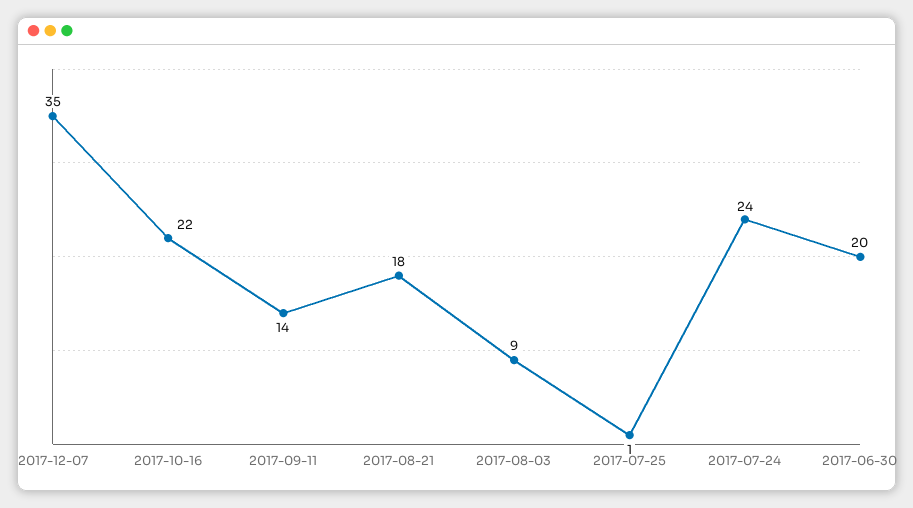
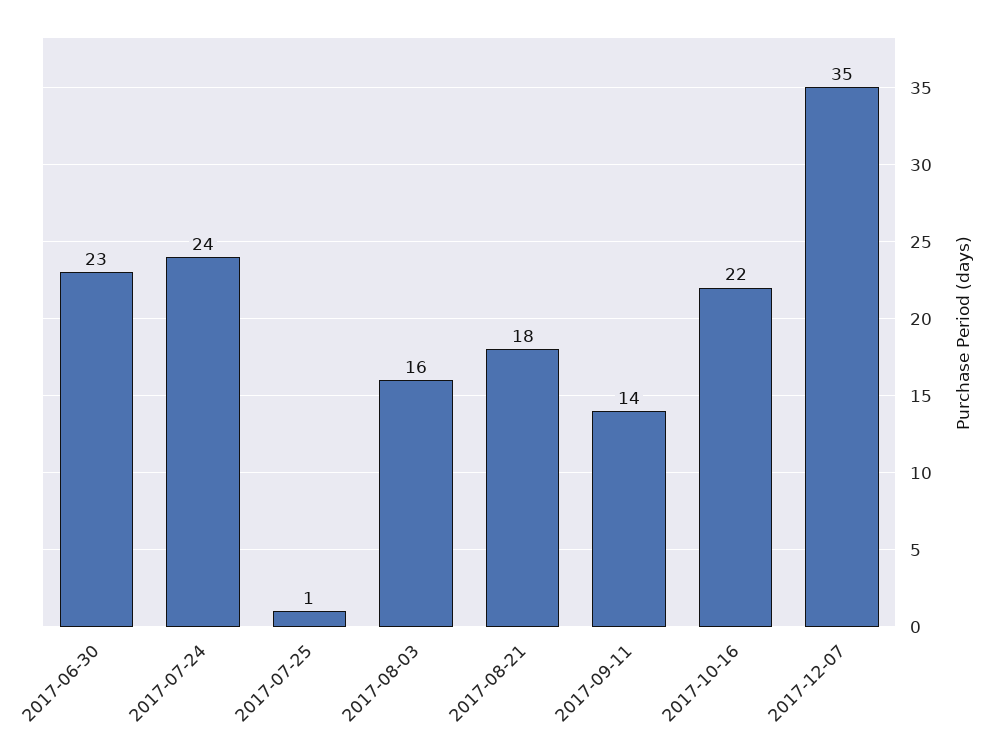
2017-08-03: 9 -> 16
2017-06-30: 20 -> 23

